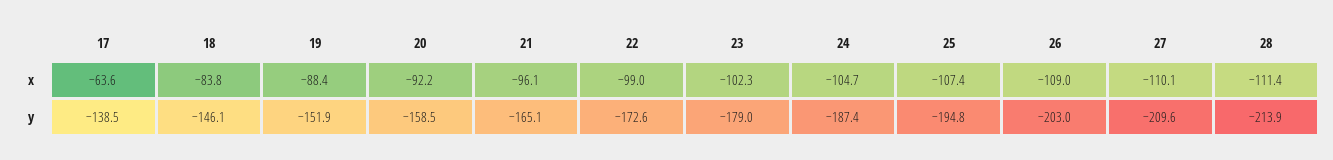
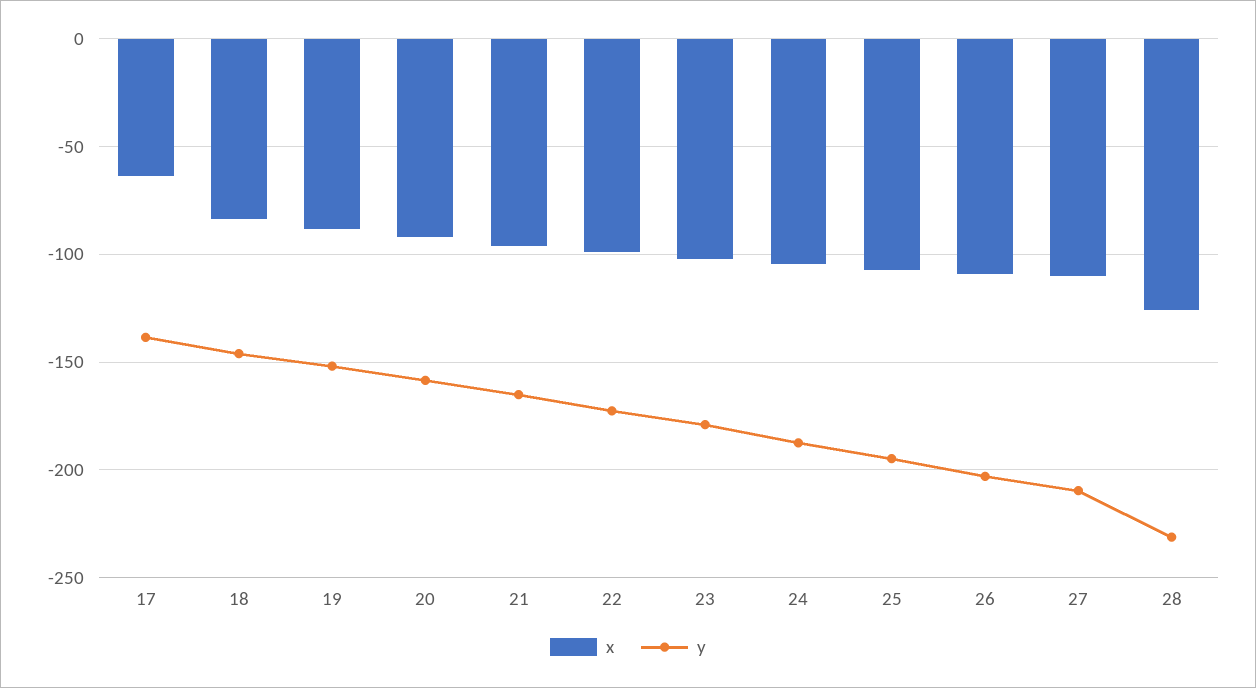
x, 28: -111.4 -> -125
y, 28: -213.9 -> -230

